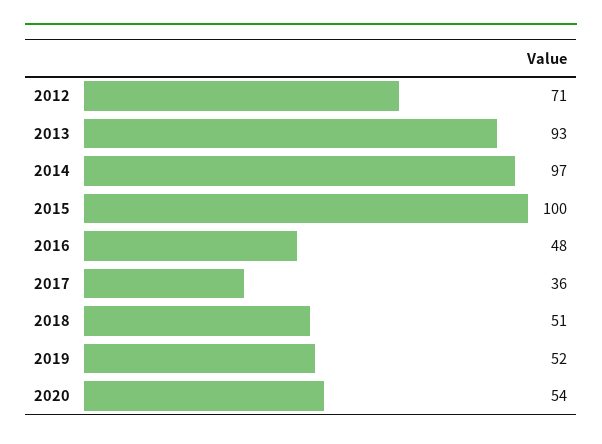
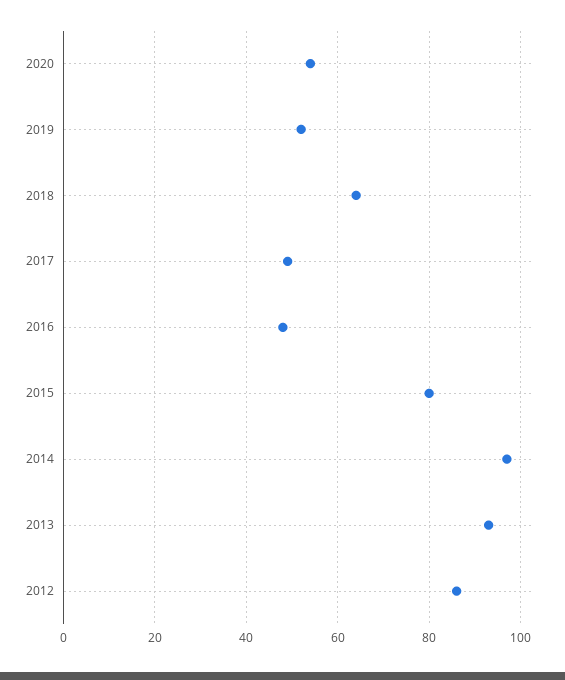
2012: 71 -> 85
2015: 100 -> 80
2017: 36 -> 50
2018: 51 -> 65

